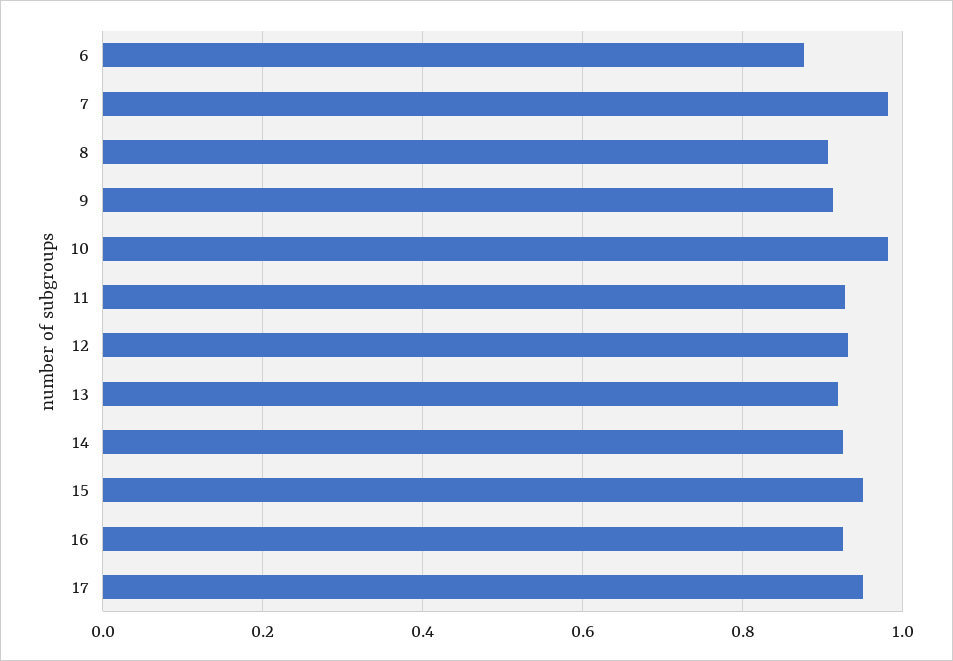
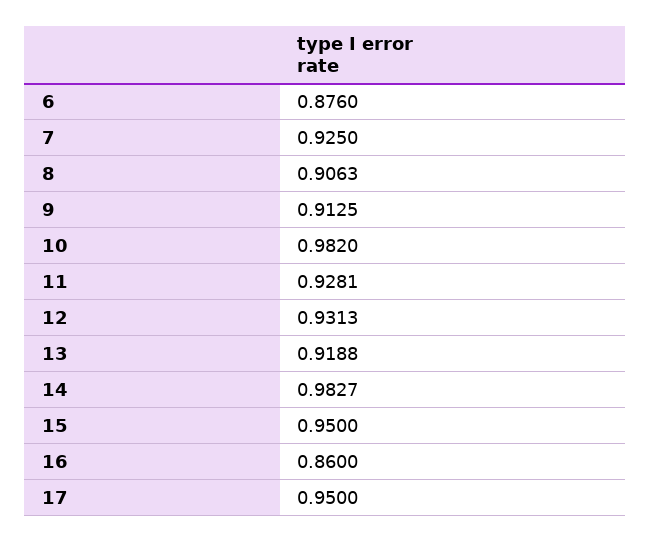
7: 0.98 -> 0.925
14: 0.92 -> 0.9827
16: 0.92 -> 0.86

